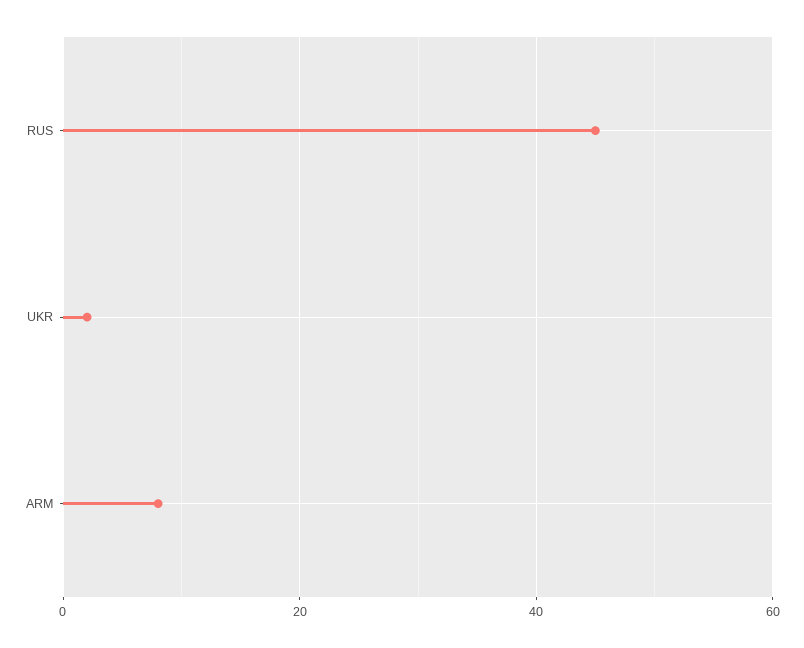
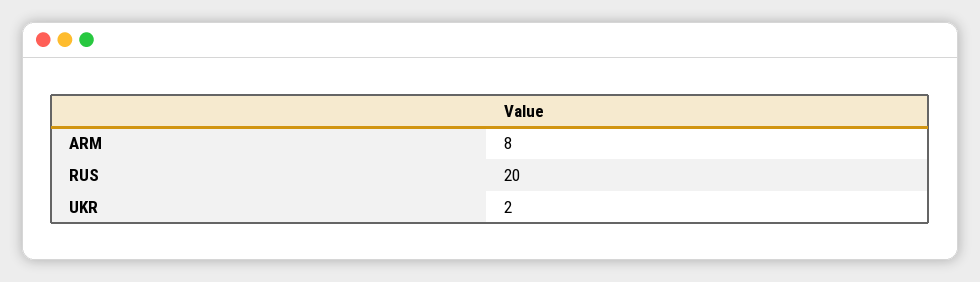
RUS: 45 -> 20

